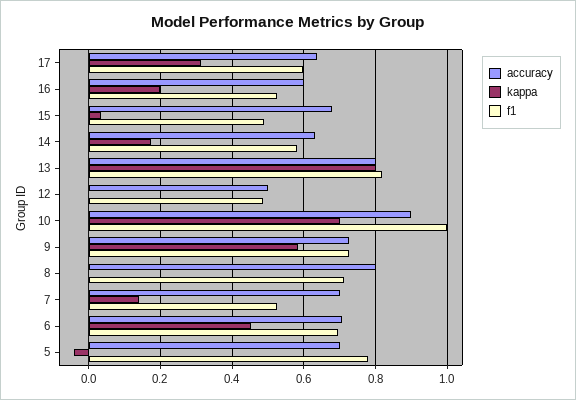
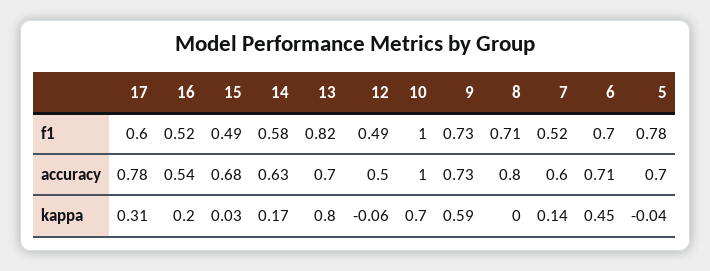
accuracy, 17: 0.64 -> 0.78
accuracy, 16: 0.6 -> 0.54
accuracy, 13: 0.8 -> 0.7
kappa, 12: 0 -> -0.06
accuracy, 10: 0.9 -> 1
accuracy, 7: 0.7 -> 0.6

